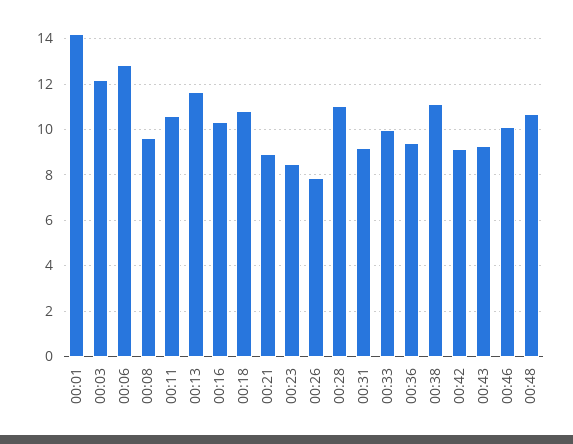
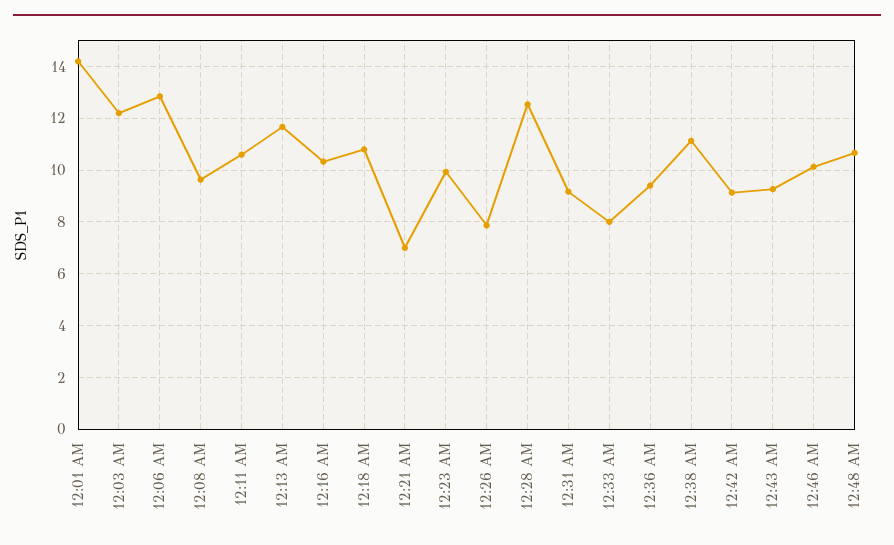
00:21: 9 -> 7
00:23: 8.5 -> 10
00:28: 11 -> 12.5
00:33: 10 -> 8

